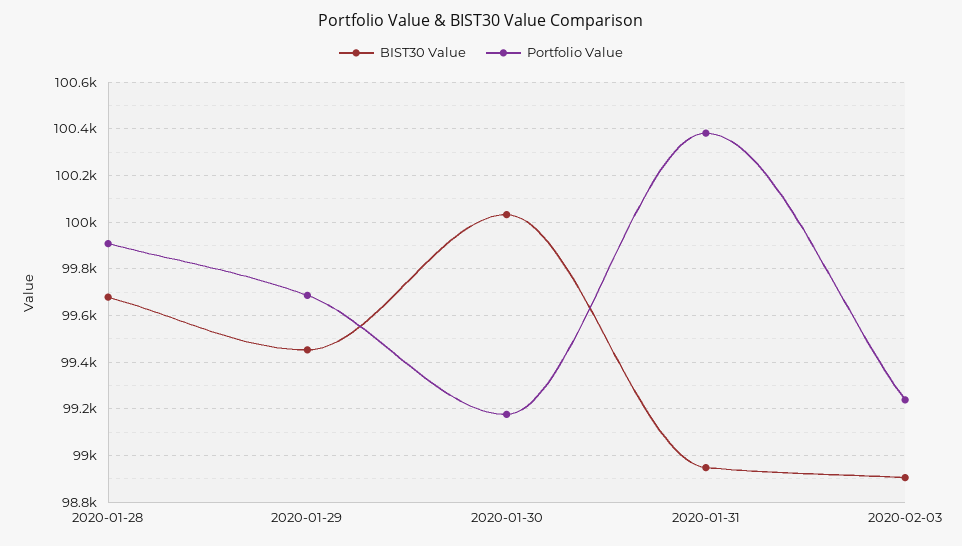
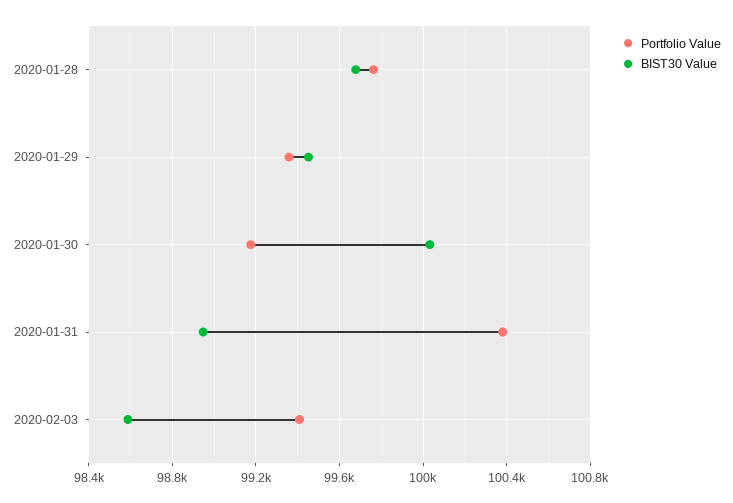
Portfolio Value, 2020-01-28: 99900 -> 99750
Portfolio Value, 2020-01-29: 99700 -> 99350
BIST30 Value, 2020-02-03: 98900 -> 98600
Portfolio Value, 2020-02-03: 99250 -> 99400

